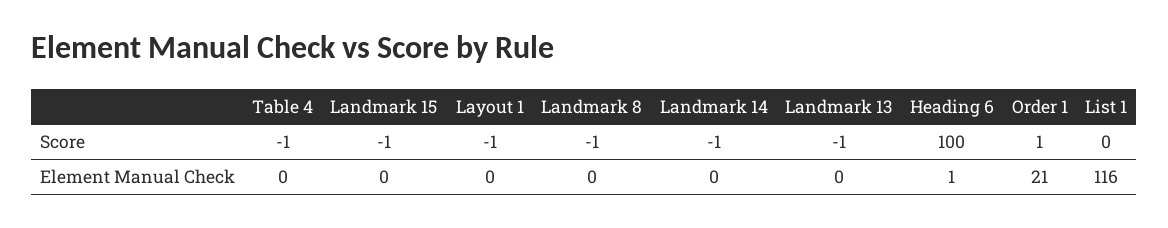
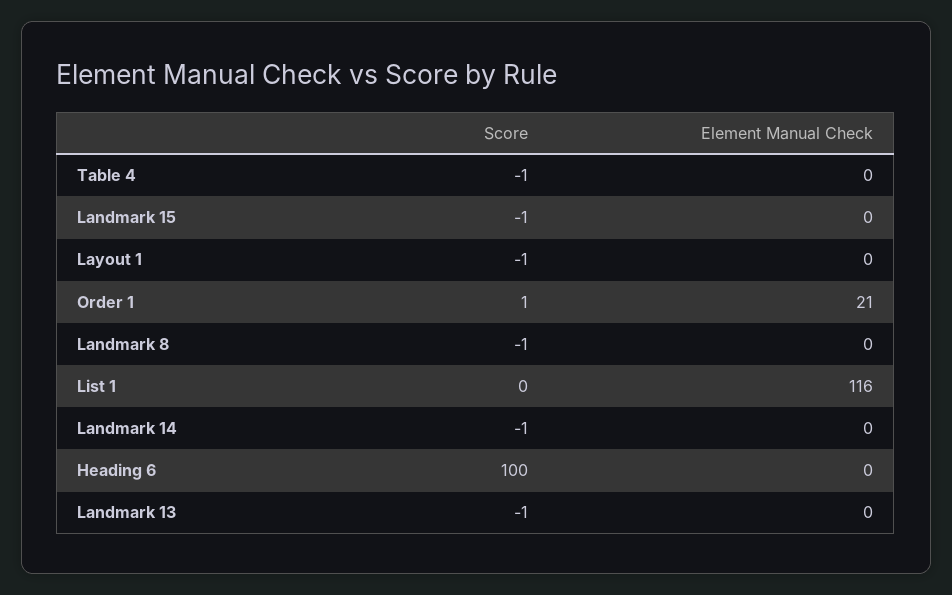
Heading 6, Element Manual Check: 1 -> 0

